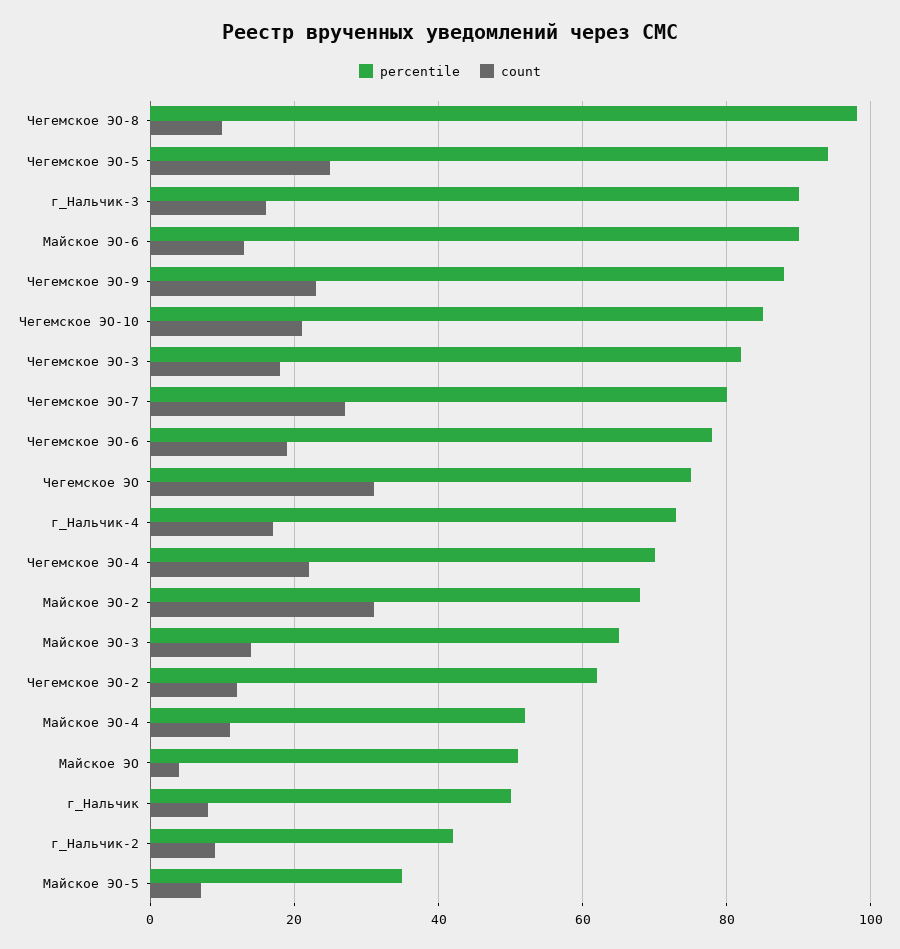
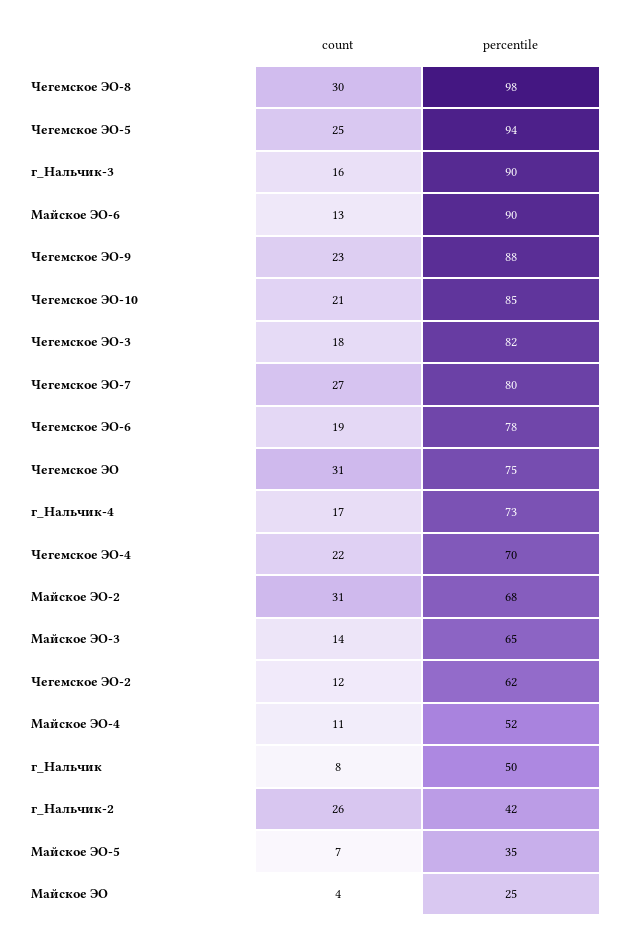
count, Чегемское ЭО-8: 10 -> 30
percentile, Майское ЭО: 50 -> 25
count, г_Нальчик-2: 10 -> 26

